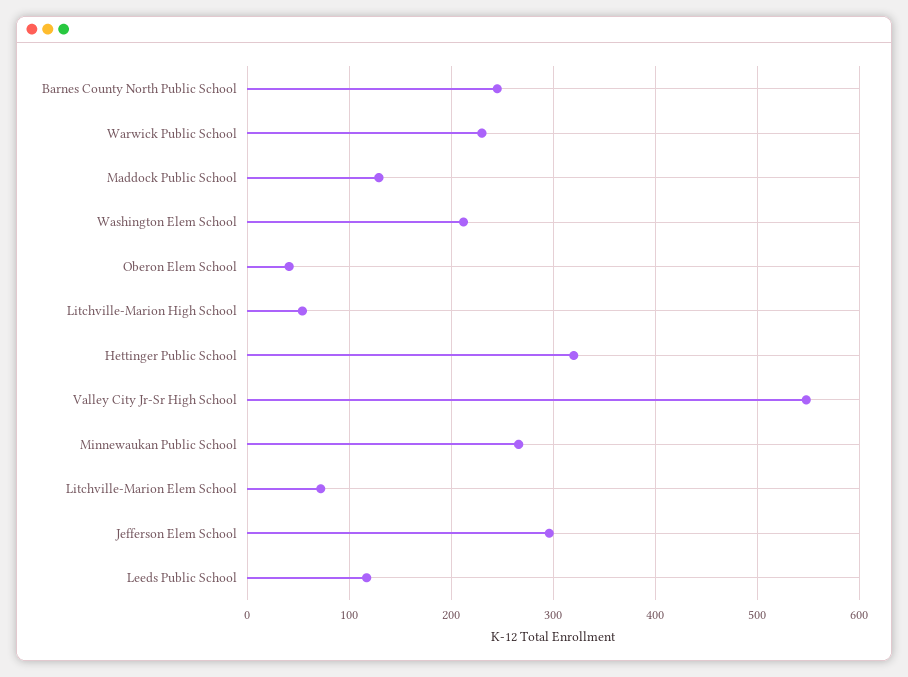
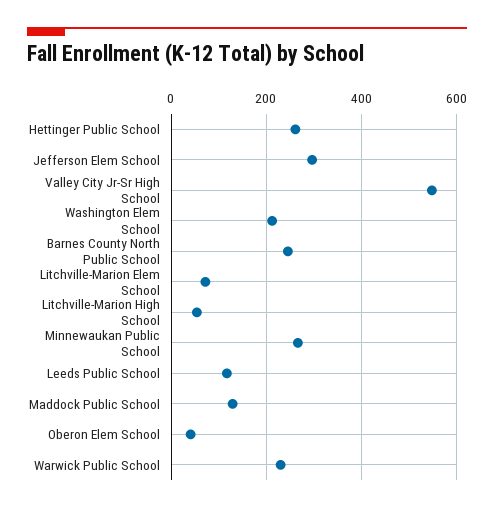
Hettinger Public School: 320 -> 260

